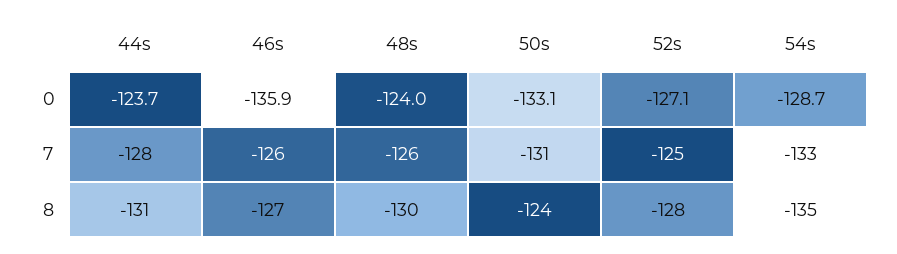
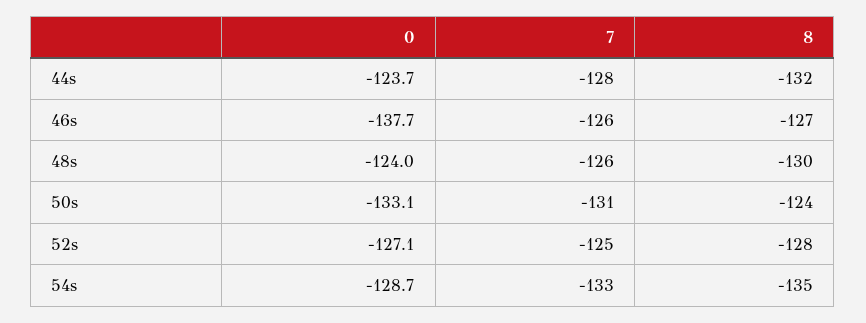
46s, 0: -135.9 -> -137.7
44s, 8: -131 -> -132

